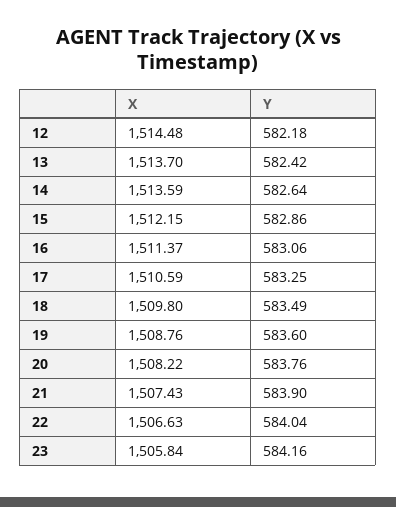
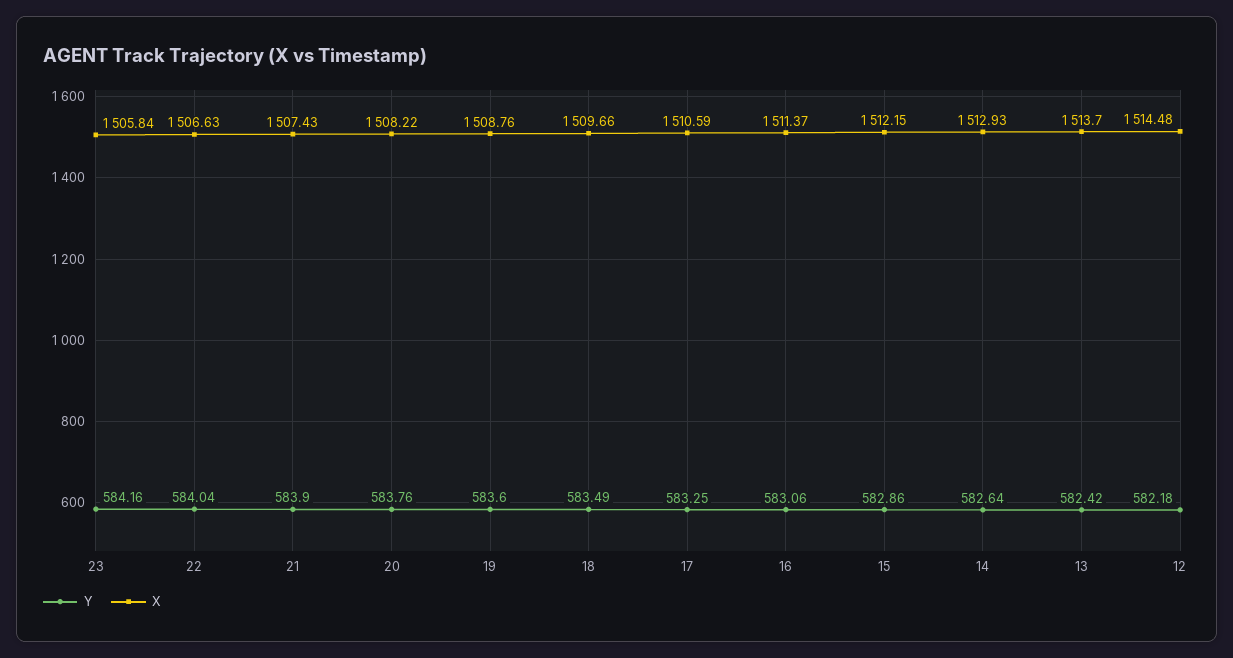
X, 14: 1513.59 -> 1512.93
X, 18: 1509.8 -> 1509.66

